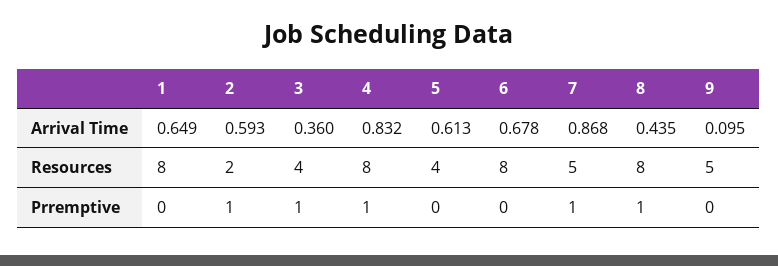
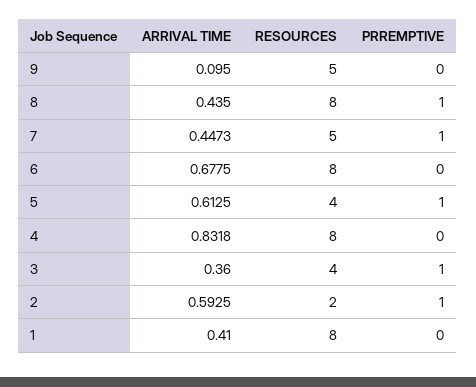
1, Arrival Time: 0.649 -> 0.41
7, Arrival Time: 0.868 -> 0.4473
4, Prremptive: 1 -> 0
5, Prremptive: 0 -> 1

